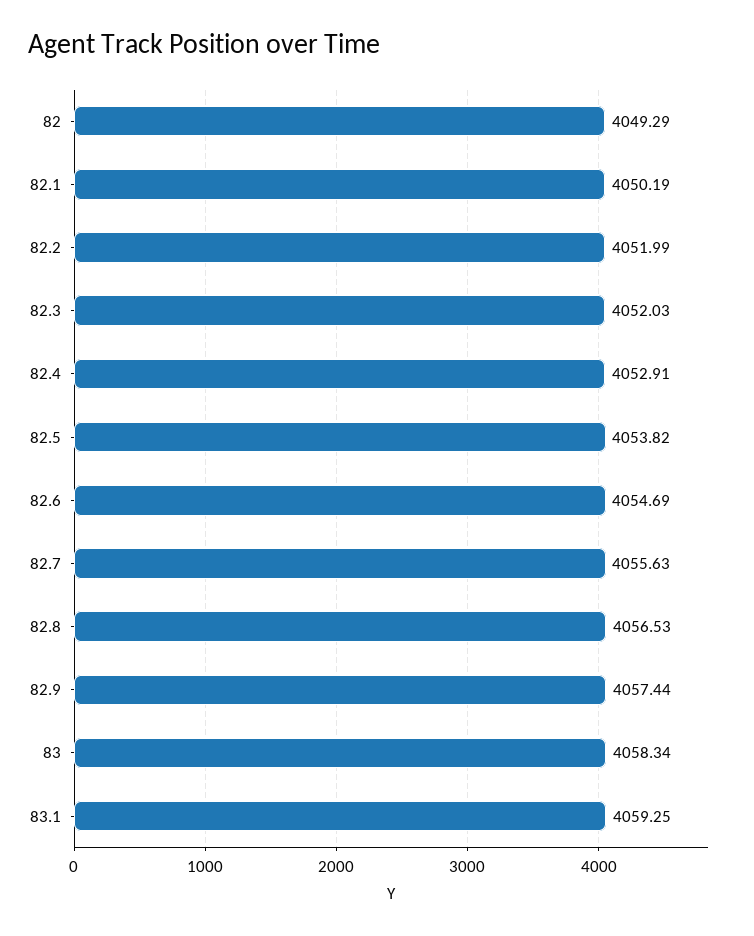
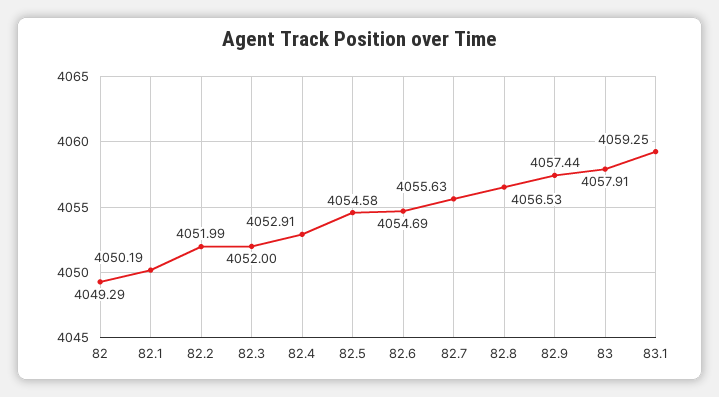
82.3: 4052.03 -> 4052
82.5: 4053.82 -> 4054.58
83: 4058.34 -> 4057.91

